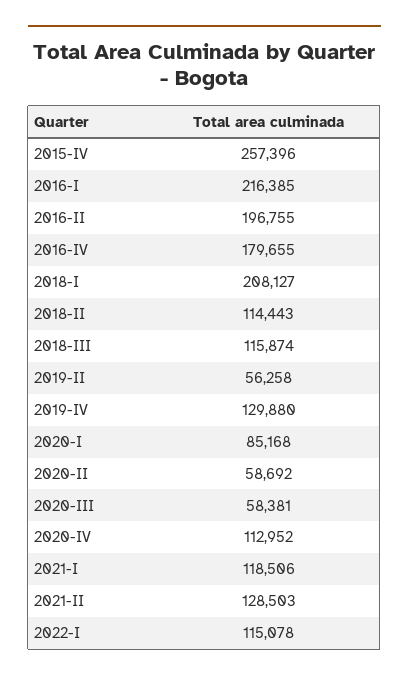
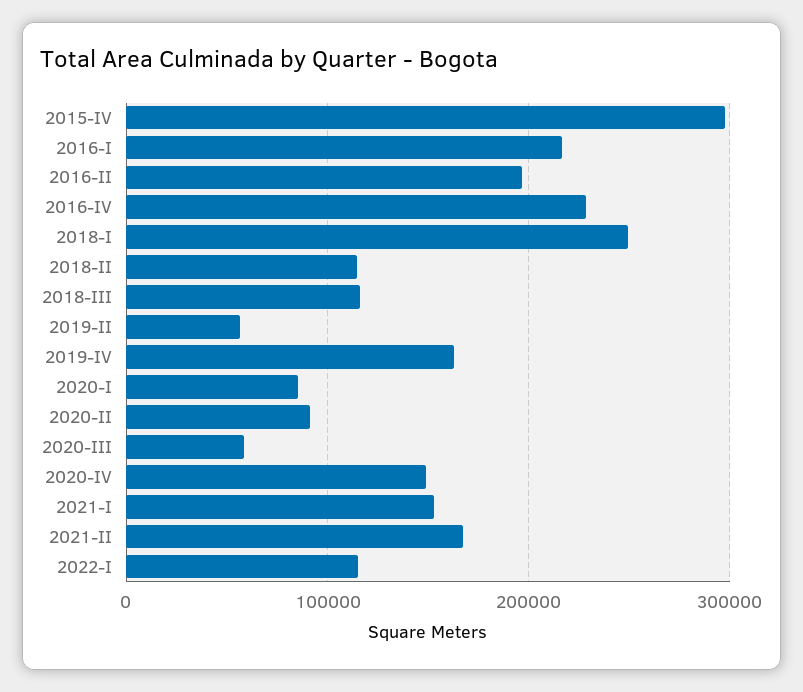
2015-IV: 257396 -> 300000
2016-IV: 179655 -> 230000
2018-I: 208127 -> 250000
2019-IV: 129880 -> 160000
2020-II: 58692 -> 90000
2020-IV: 112952 -> 150000
2021-I: 118506 -> 150000
2021-II: 128503 -> 170000

